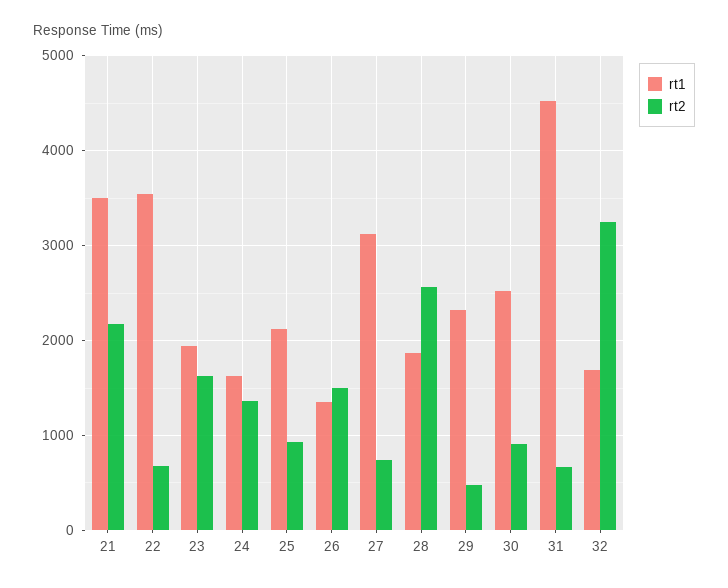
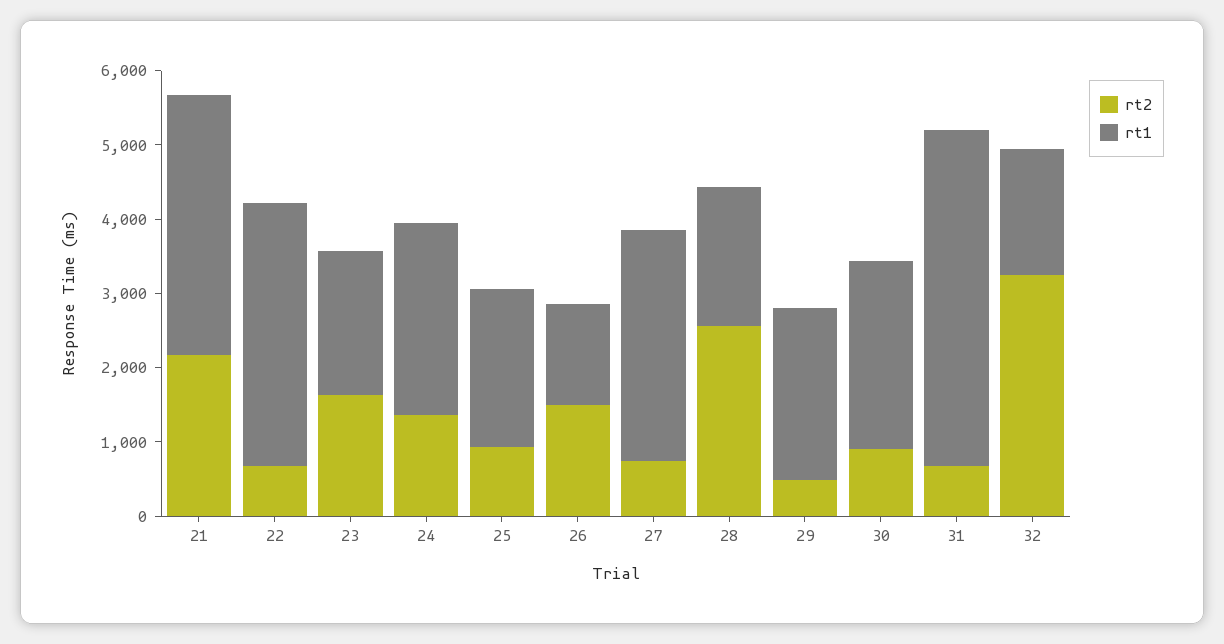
rt1, 24: 1600 -> 2600

